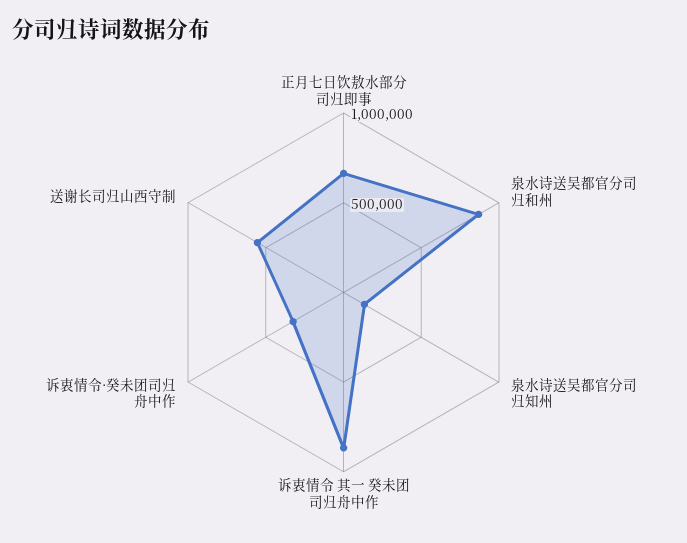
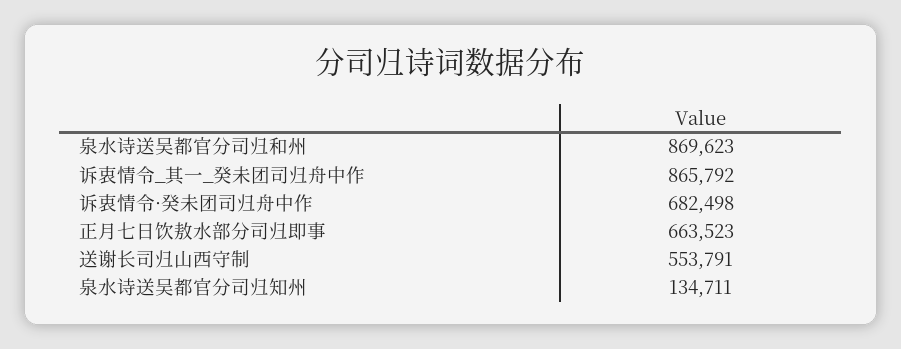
诉衷情令·癸未团司归舟中作: 300000 -> 682498

